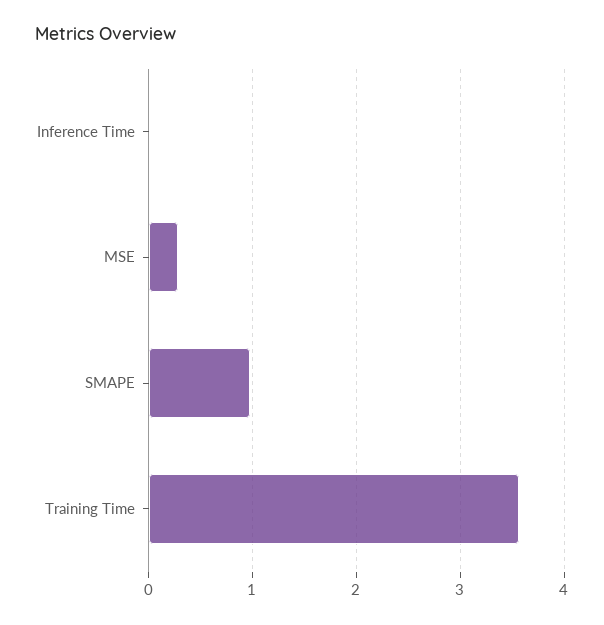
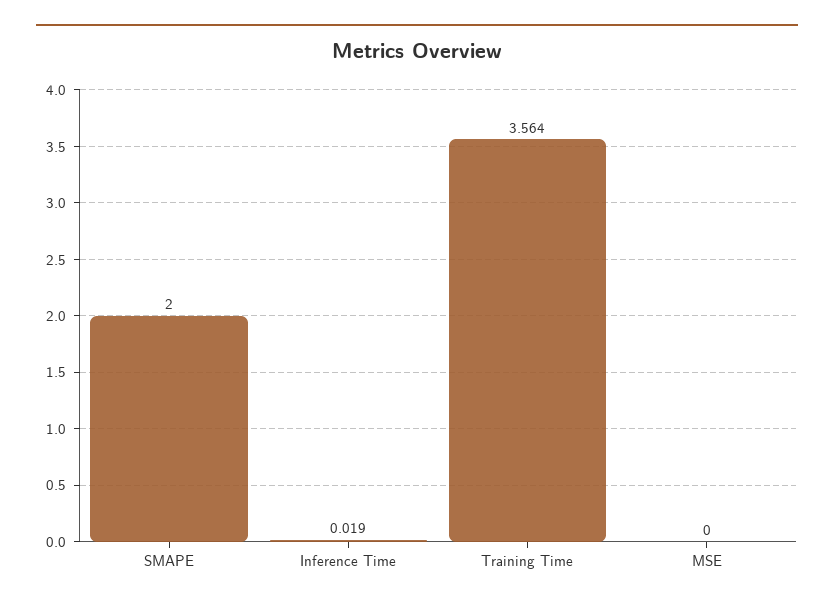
MSE: 0.3 -> 0
SMAPE: 1 -> 2

